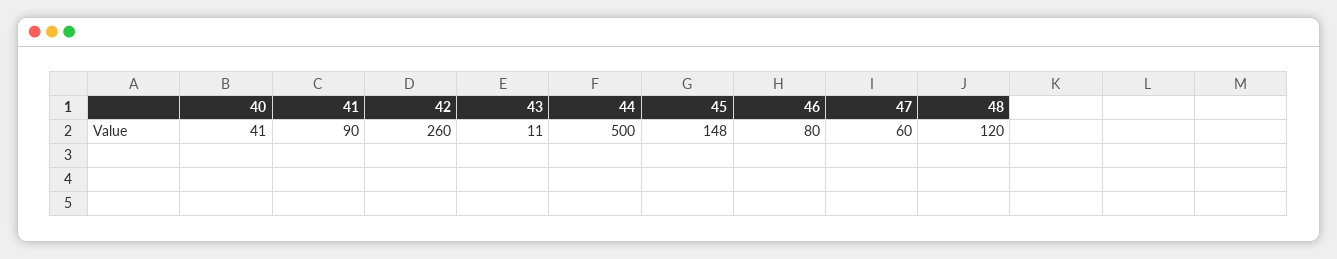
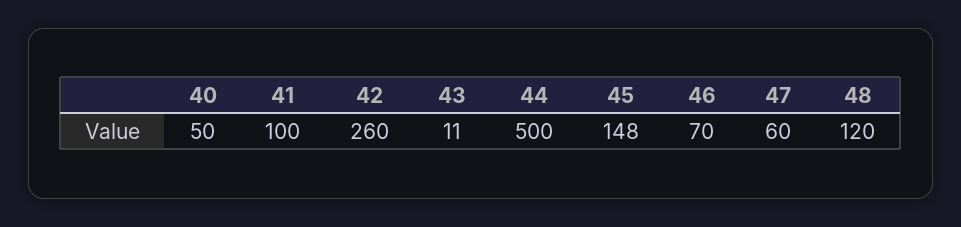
40: 41 -> 50
41: 90 -> 100
46: 80 -> 70

